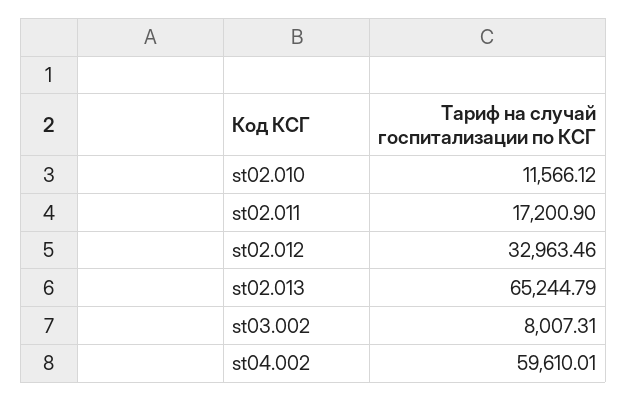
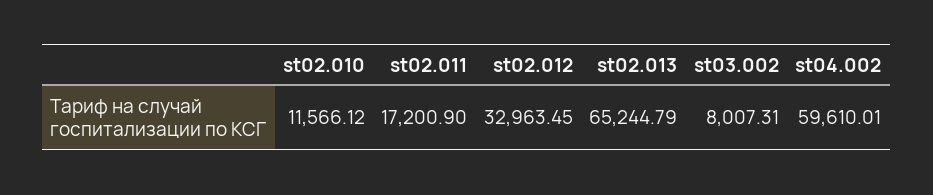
st02.012: 32963.46 -> 32963.45

